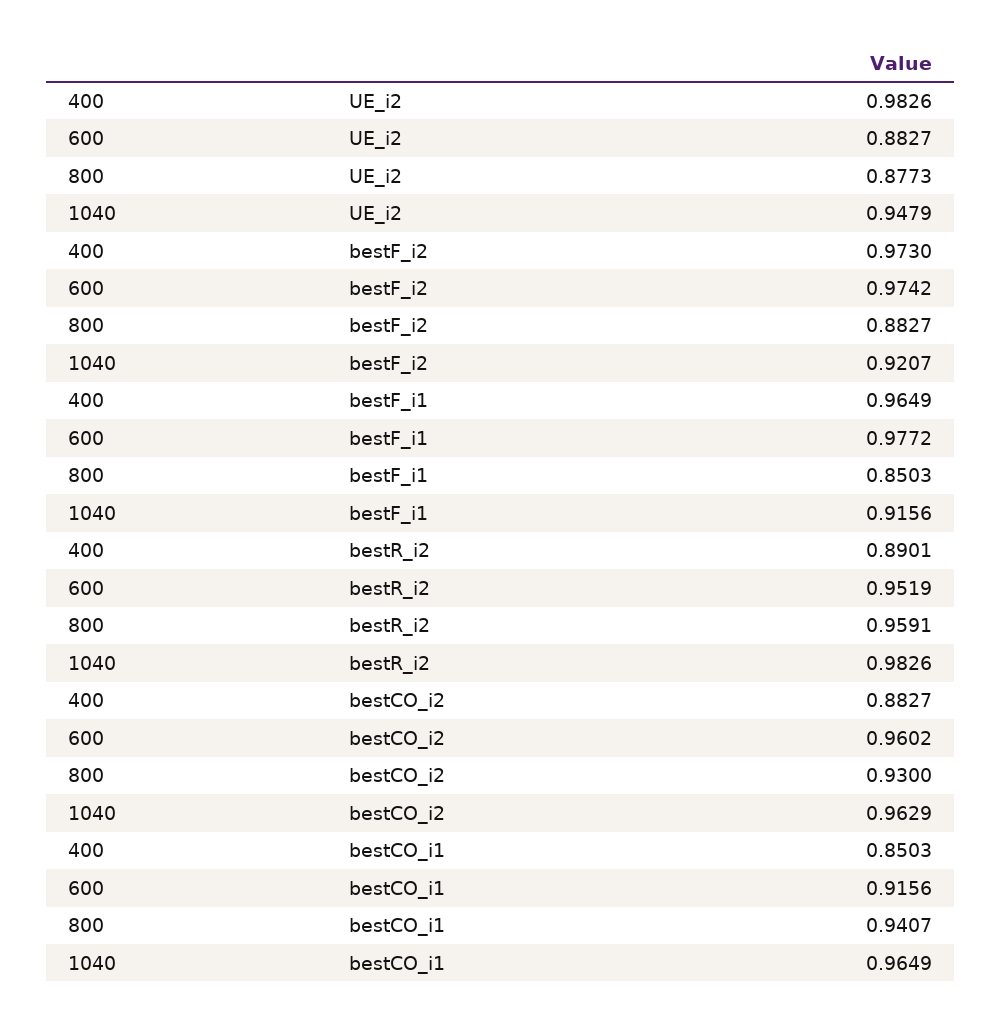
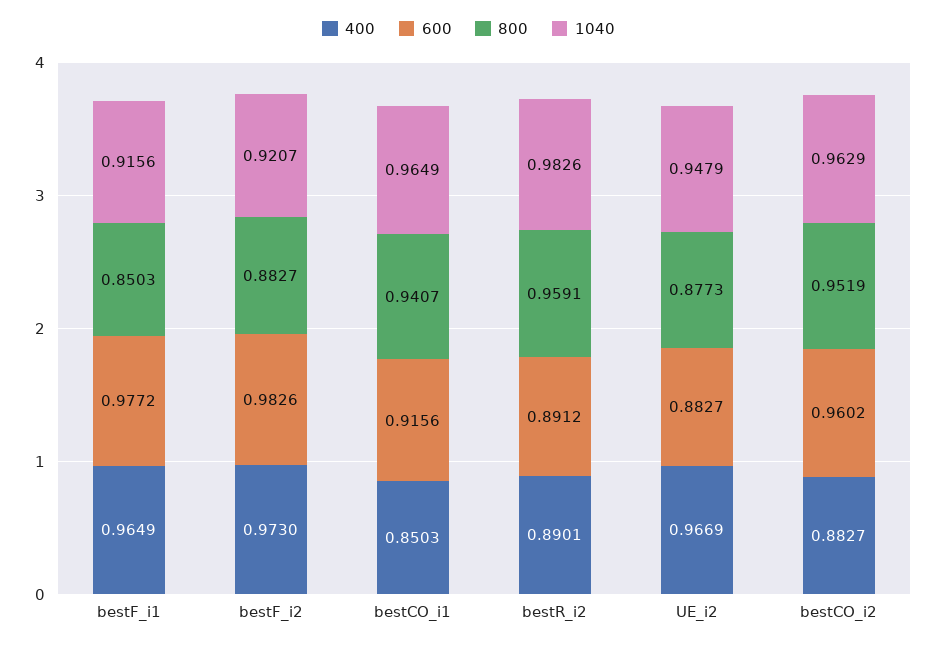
400, UE_i2: 0.9826 -> 0.9669
600, bestF_i2: 0.9742 -> 0.9826
600, bestR_i2: 0.9519 -> 0.8912
800, bestCO_i2: 0.93 -> 0.9519

